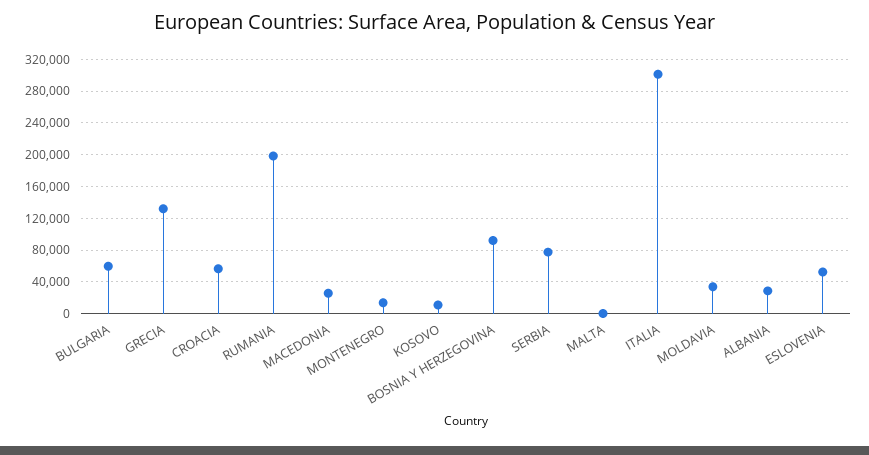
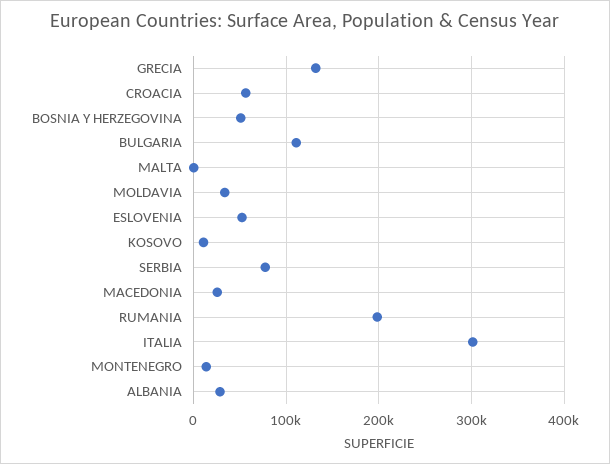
BULGARIA: 60000 -> 110000
BOSNIA Y HERZEGOVINA: 90000 -> 50000

